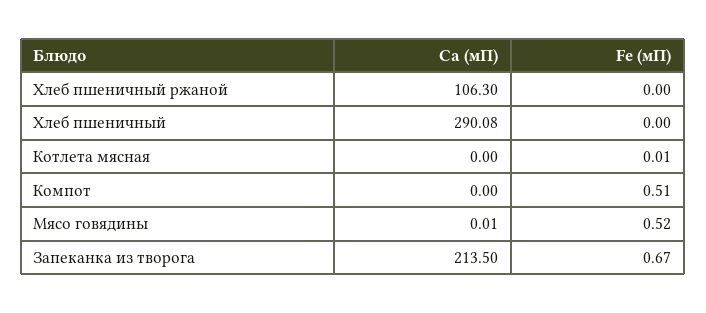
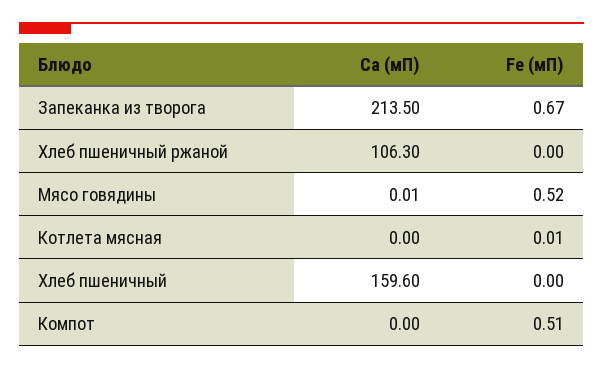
Ca (мП), Хлеб пшеничный: 290.08 -> 159.6

